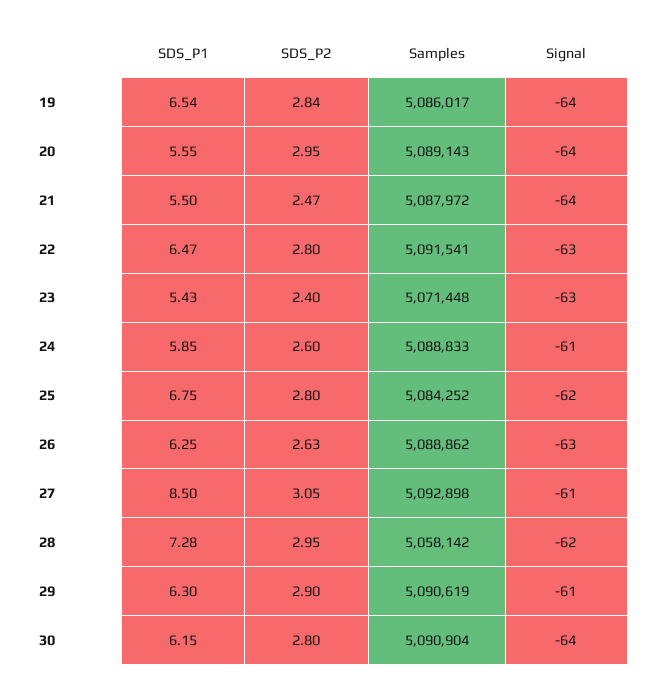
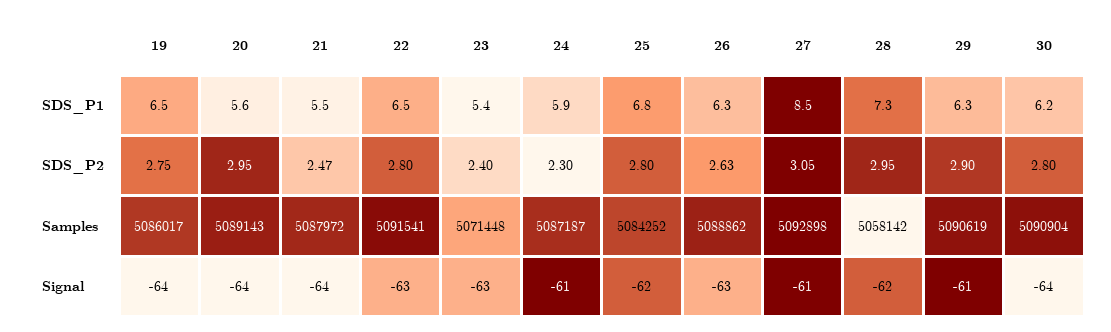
SDS_P2, 19: 2.84 -> 2.75
SDS_P2, 24: 2.6 -> 2.3
Samples, 24: 5088833 -> 5087187

